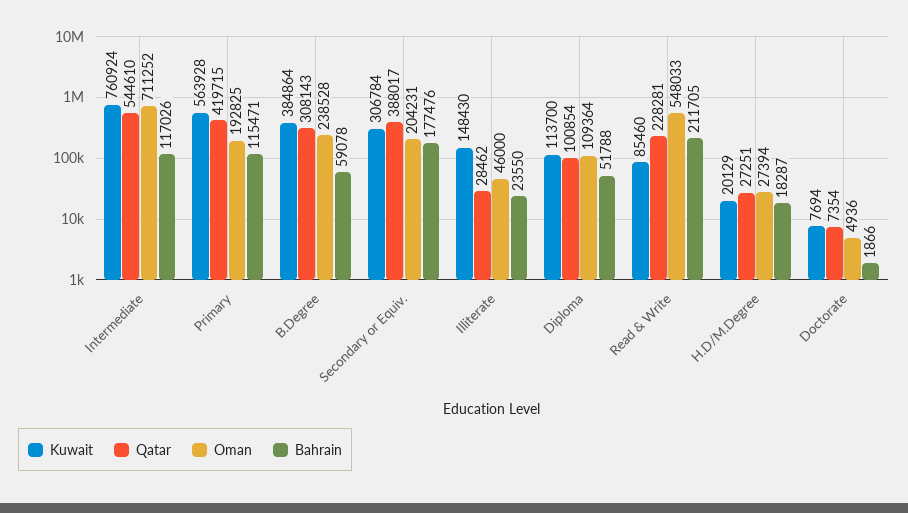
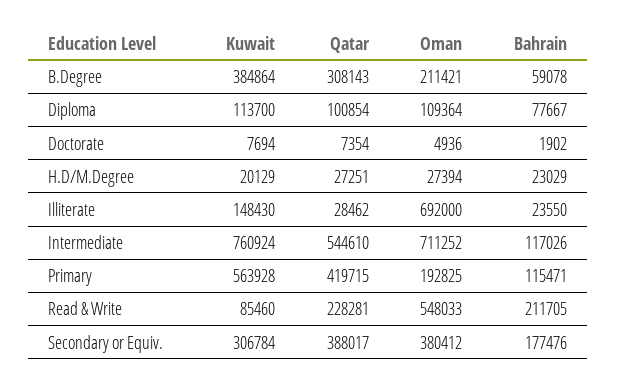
Oman, B.Degree: 238528 -> 211421
Oman, Secondary or Equiv.: 204231 -> 380412
Oman, Illiterate: 46000 -> 692000
Bahrain, Diploma: 51788 -> 77667
Bahrain, H.D/M.Degree: 18287 -> 23029
Bahrain, Doctorate: 1866 -> 1902

